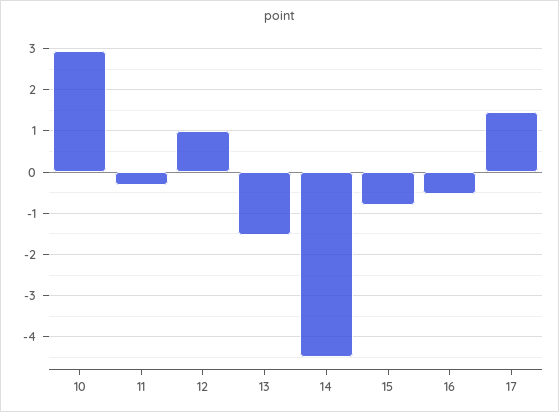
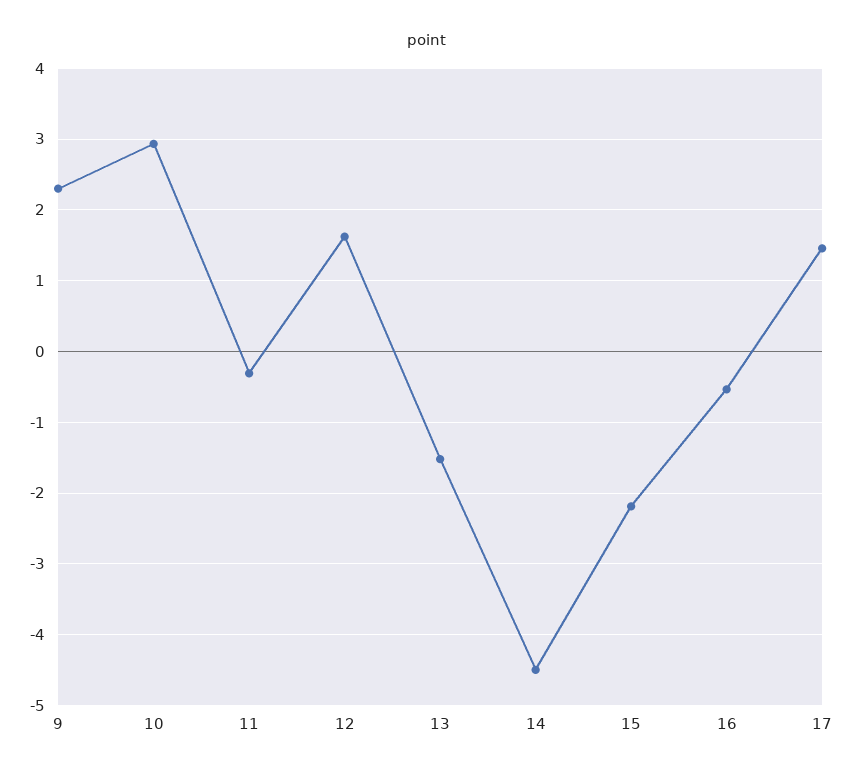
12: 1 -> 1.6
15: -0.8 -> -2.2
9: none -> 2.3

